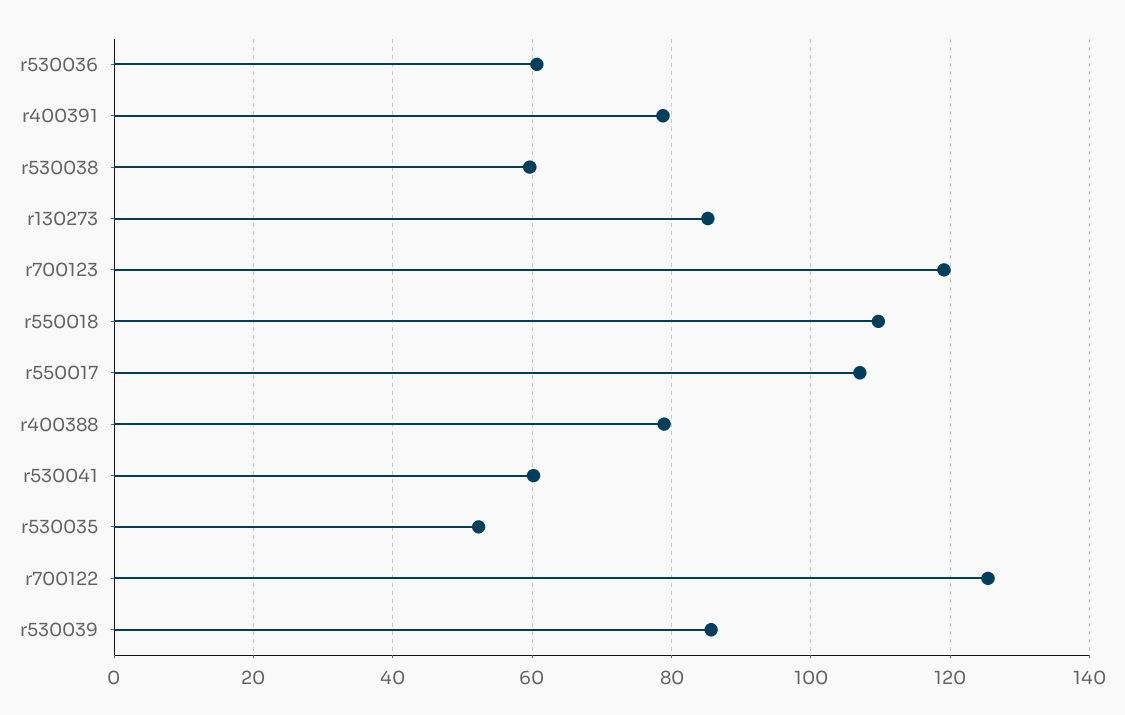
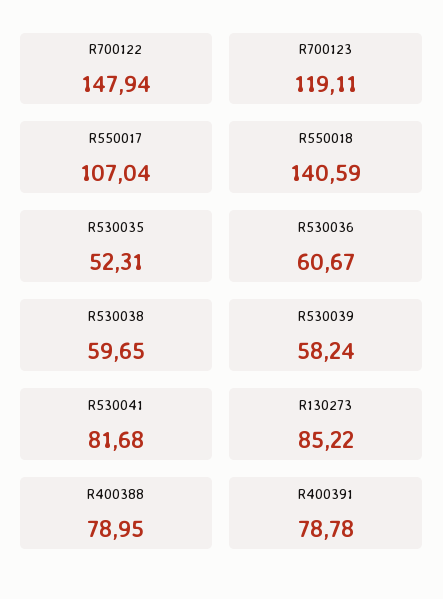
r550018: 110 -> 140.59
r530041: 60 -> 81.68
r700122: 126 -> 147.94
r530039: 86 -> 58.24

